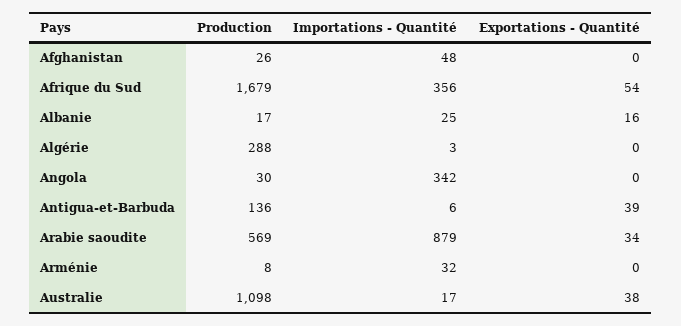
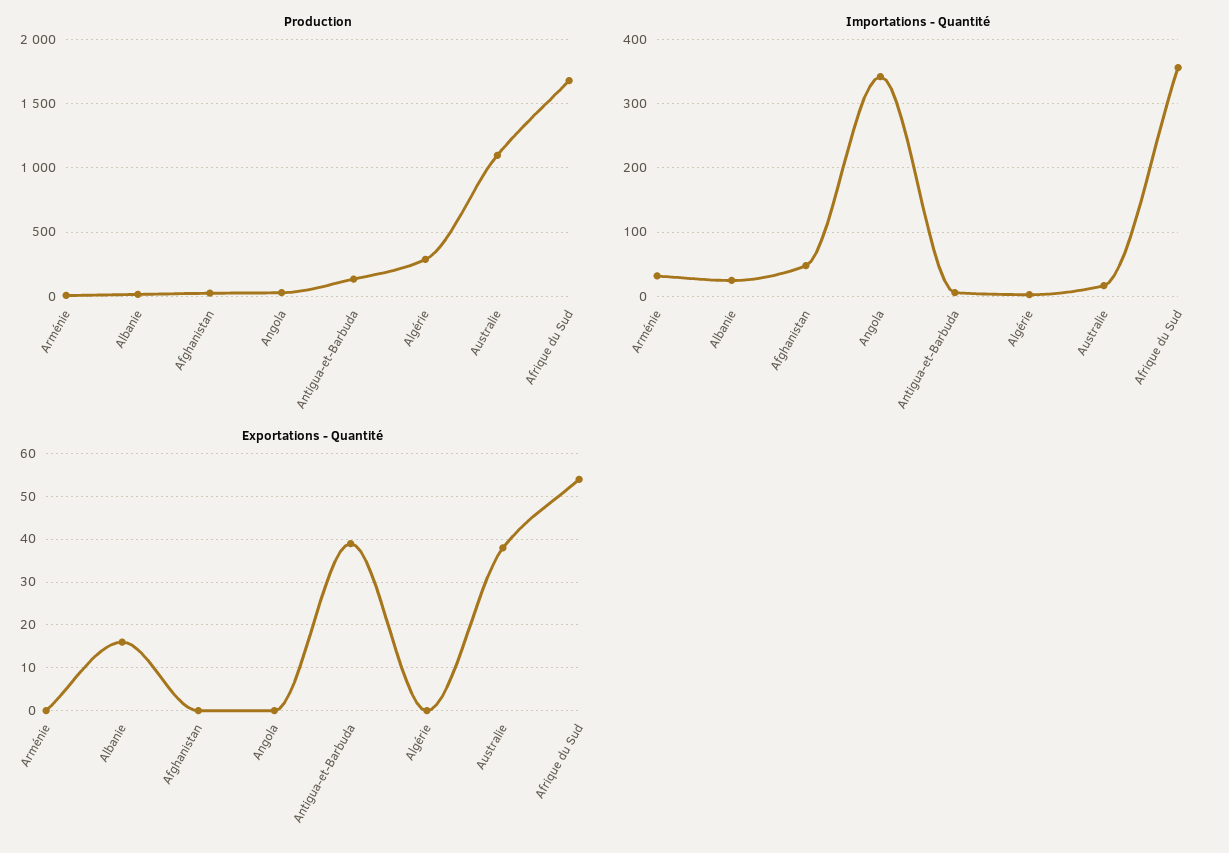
Production, Arabie saoudite: 569 -> none
Importations - Quantité, Arabie saoudite: 879 -> none
Exportations - Quantité, Arabie saoudite: 34 -> none

